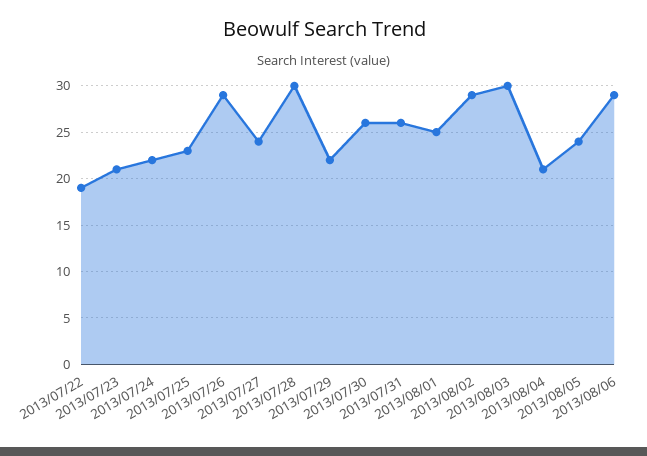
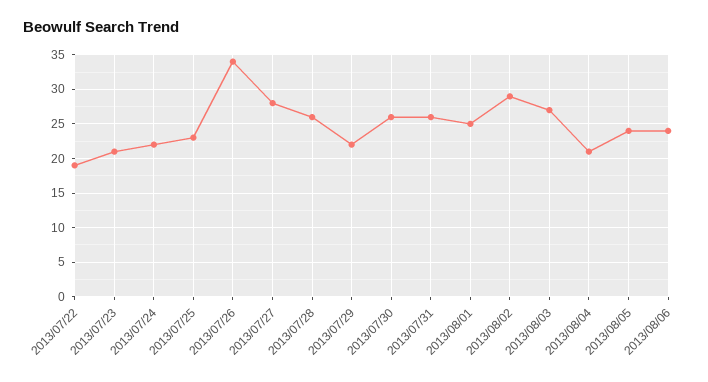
2013/07/26: 29 -> 34
2013/07/27: 24 -> 28
2013/07/28: 30 -> 26
2013/08/03: 30 -> 27
2013/08/06: 29 -> 24

